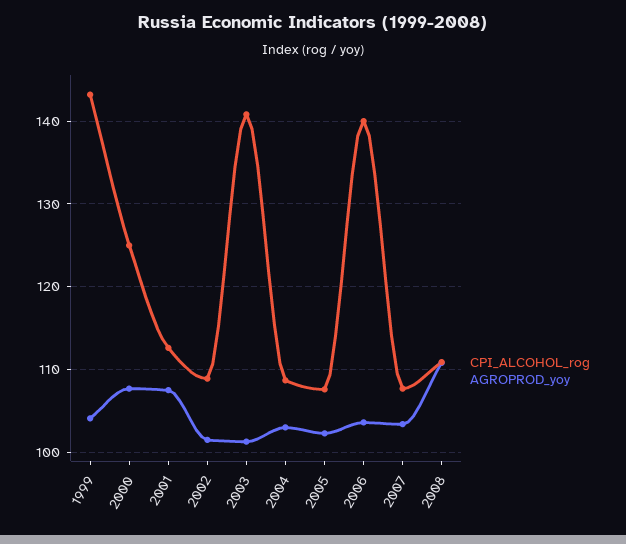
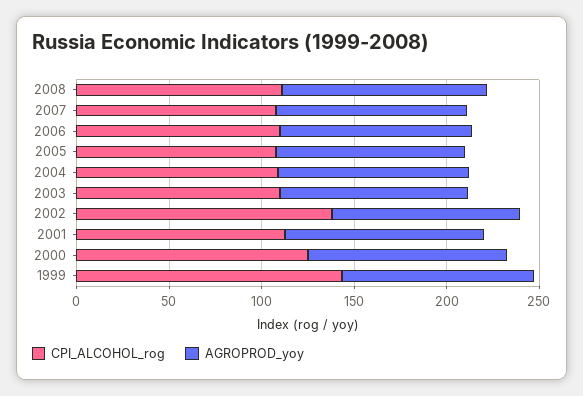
CPI_ALCOHOL_rog, 2002: 109 -> 140
CPI_ALCOHOL_rog, 2003: 141 -> 110
CPI_ALCOHOL_rog, 2006: 140 -> 110

